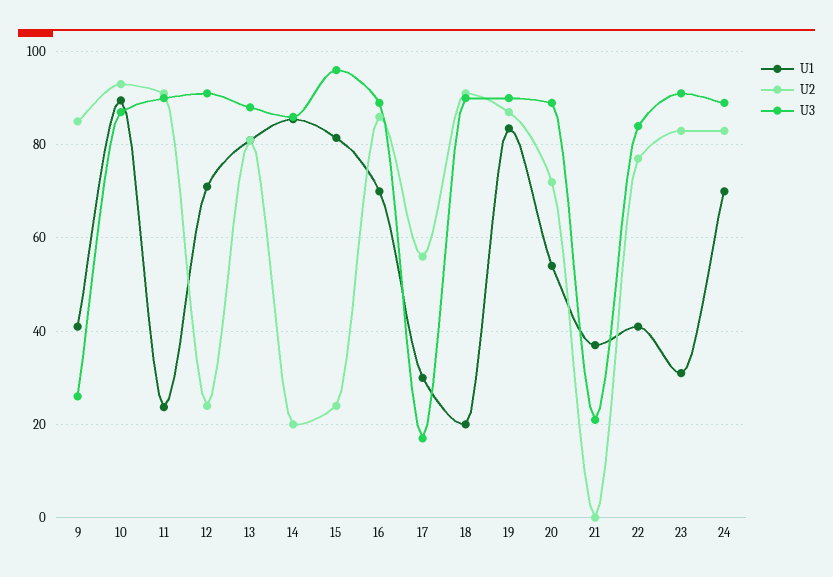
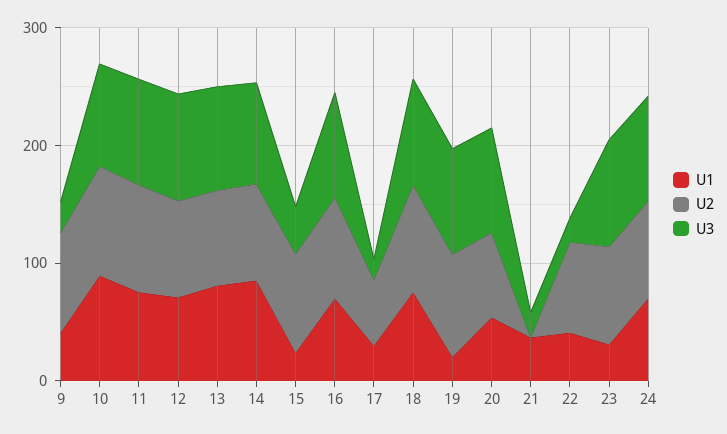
U1, 11: 24 -> 80
U2, 12: 24 -> 80
U2, 14: 20 -> 80
U1, 15: 82 -> 20
U2, 15: 24 -> 80
U3, 15: 96 -> 40
U1, 18: 20 -> 80
U1, 19: 84 -> 20
U3, 22: 84 -> 20

